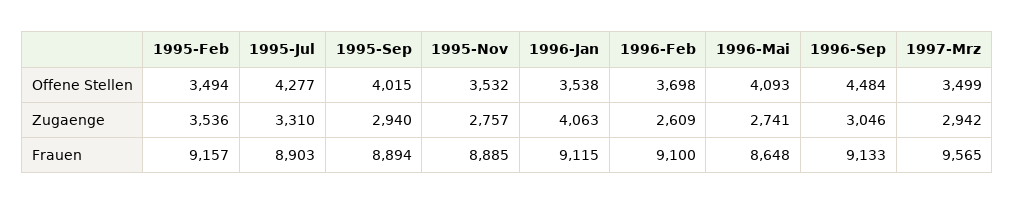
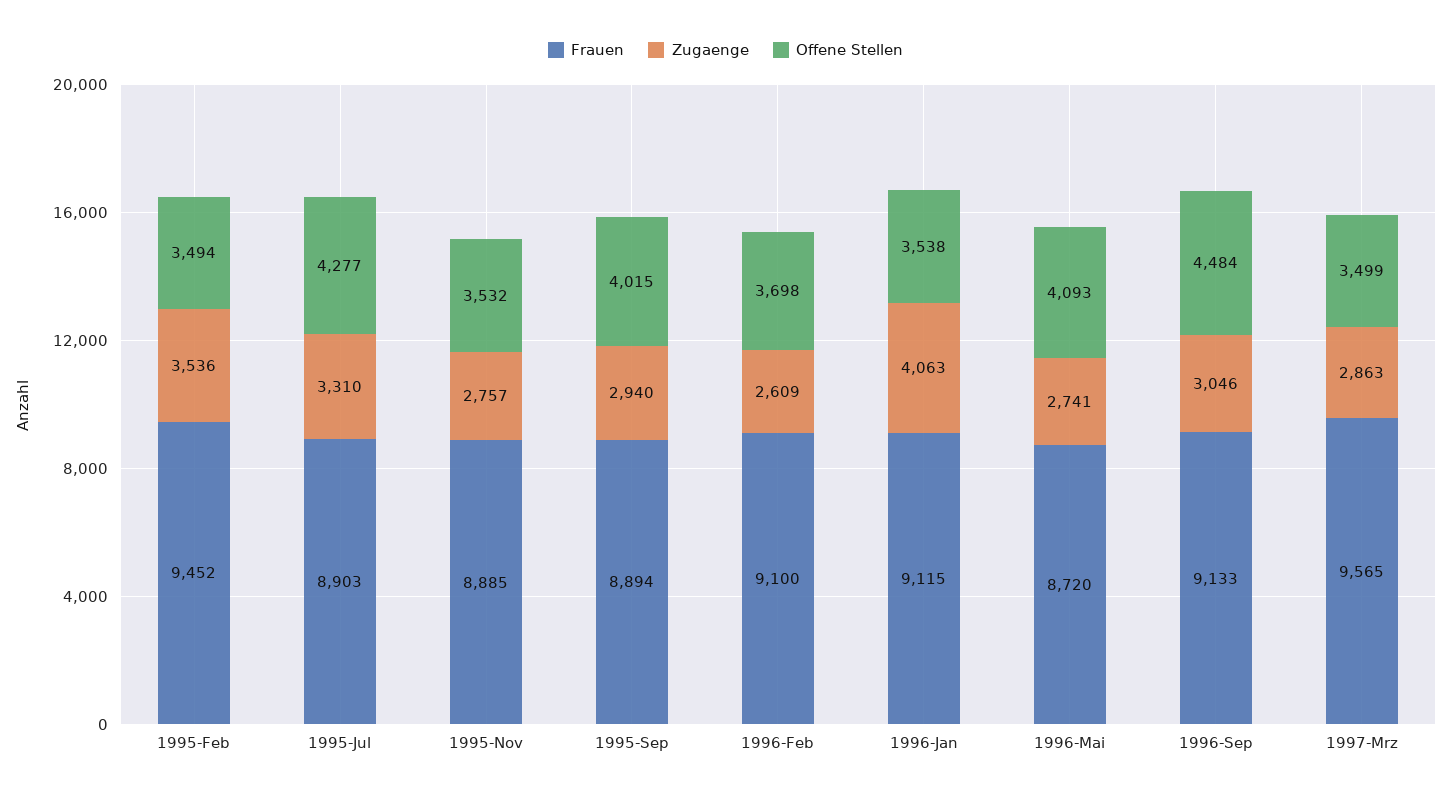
Zugaenge, 1997-Mrz: 2942 -> 2863
Frauen, 1995-Feb: 9157 -> 9452
Frauen, 1996-Mai: 8648 -> 8720

